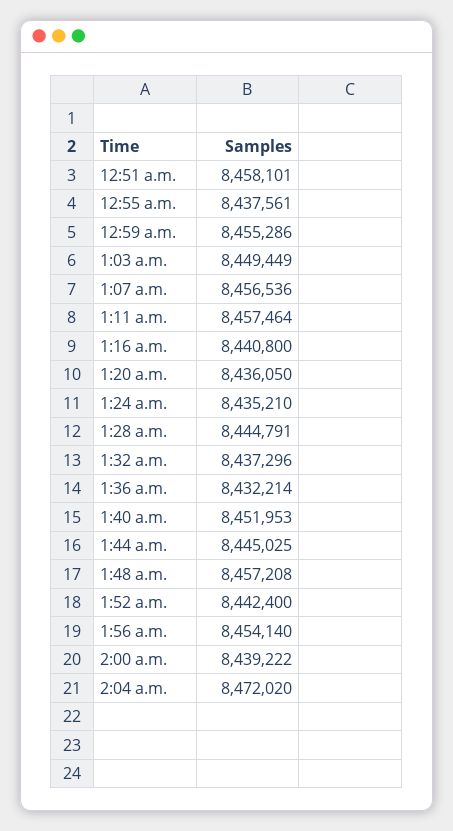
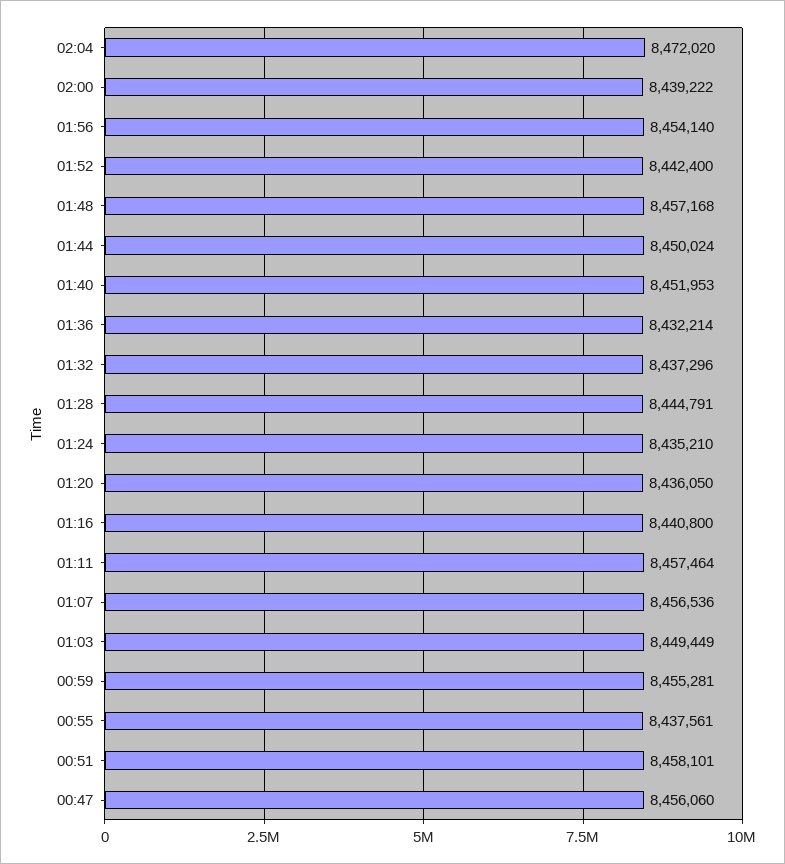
12:59 a.m.: 8455286 -> 8455281
1:44 a.m.: 8445025 -> 8450024
1:48 a.m.: 8457208 -> 8457168
00:47: none -> 8456060

